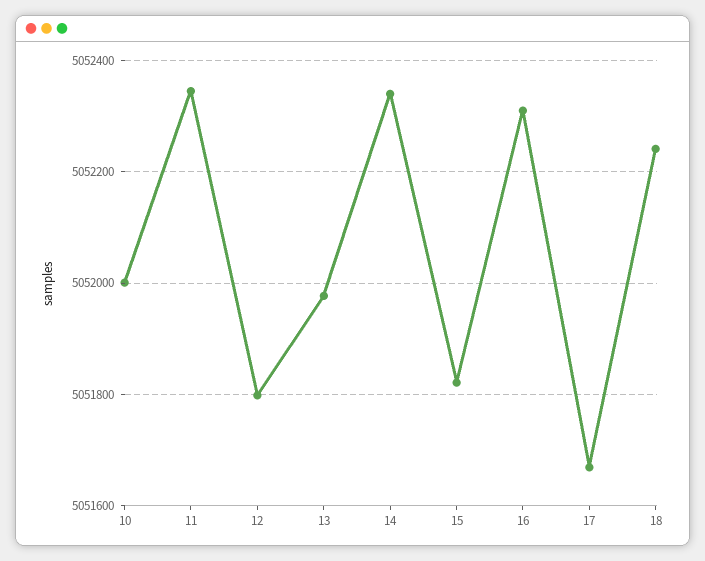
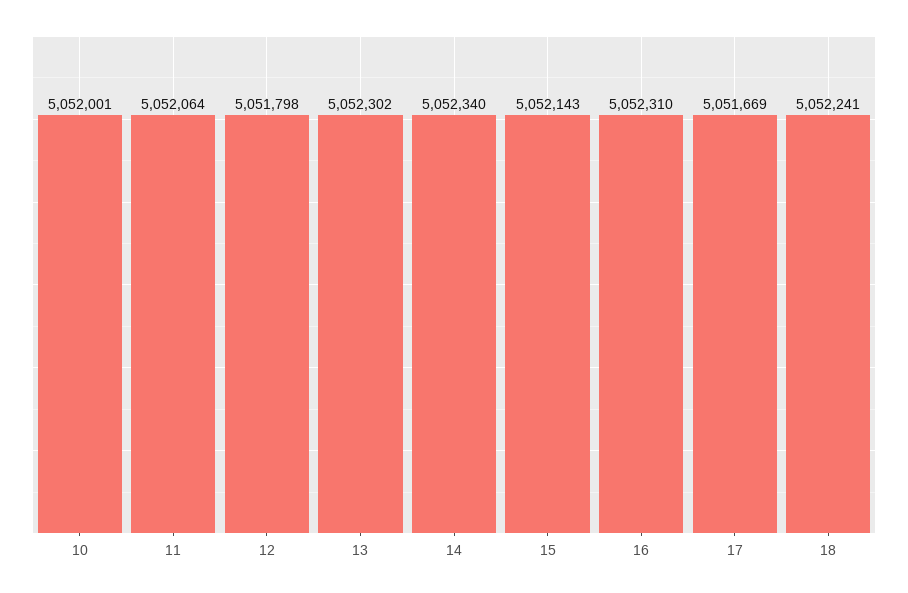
11: 5052340 -> 5052064
13: 5051980 -> 5052302
15: 5051820 -> 5052143

